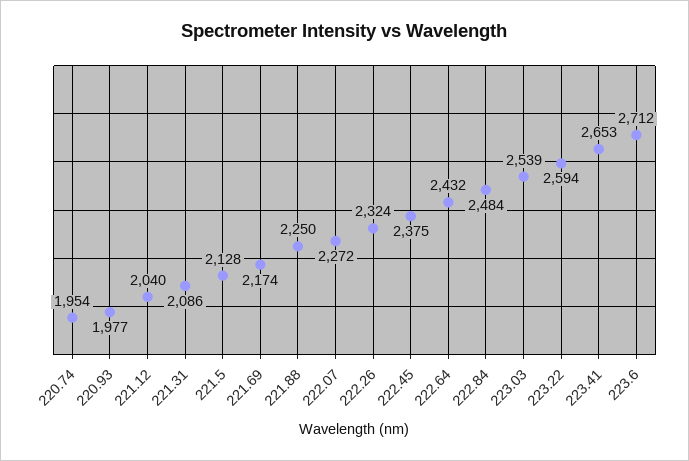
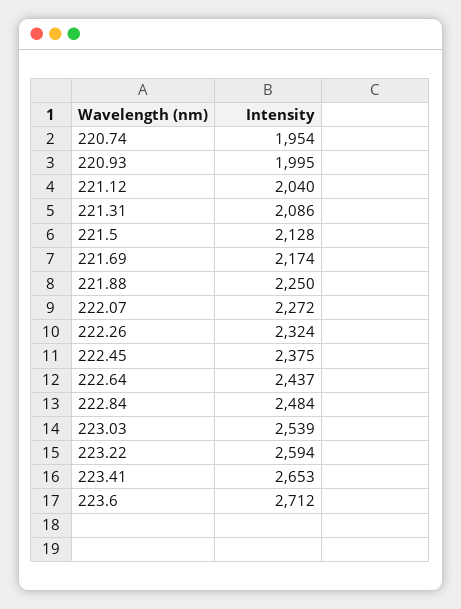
220.93: 1977 -> 1995
222.64: 2432 -> 2437

